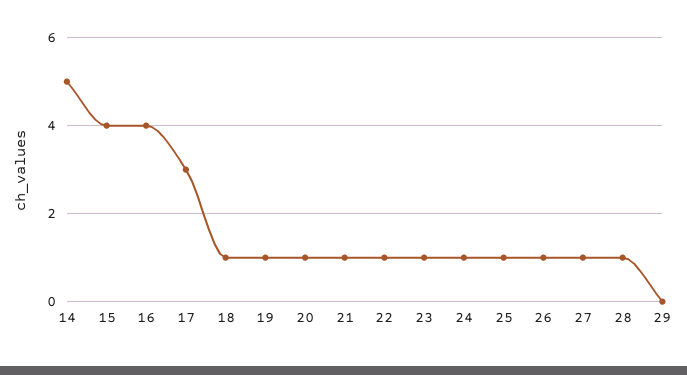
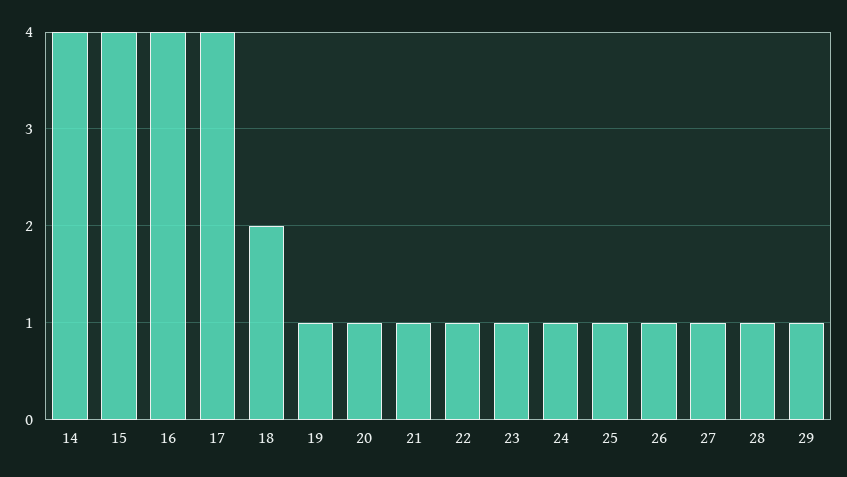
14: 5 -> 4
17: 3 -> 4
18: 1 -> 2
29: 0 -> 1

